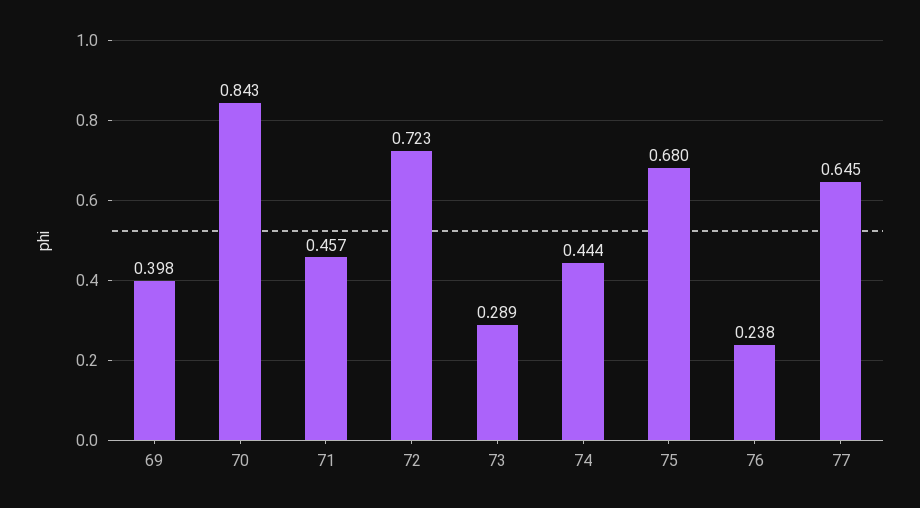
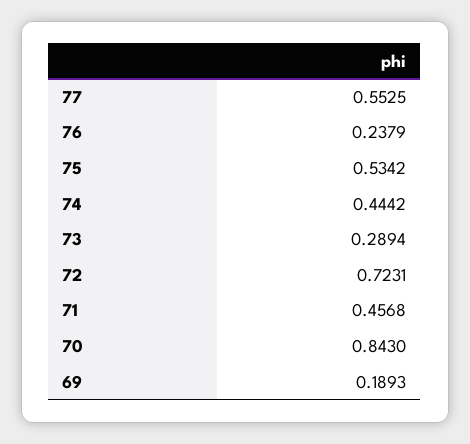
69: 0.398 -> 0.1893
75: 0.68 -> 0.5342
77: 0.645 -> 0.5525

